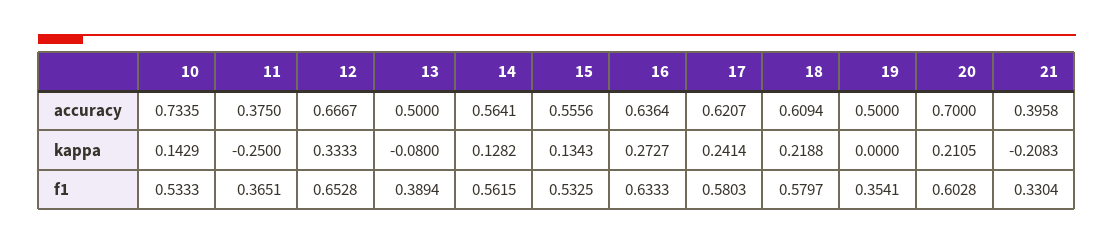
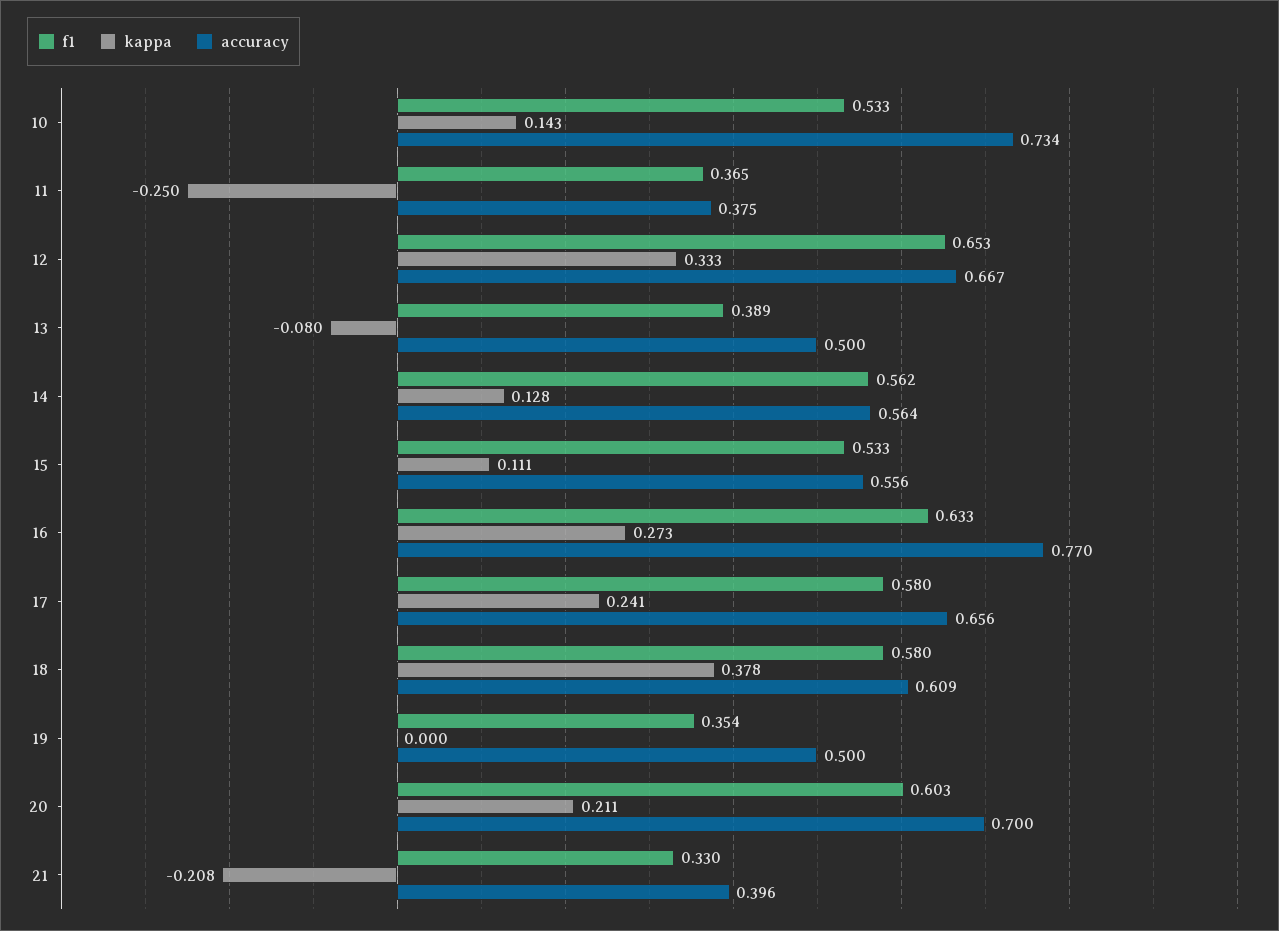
accuracy, 16: 0.6364 -> 0.77
accuracy, 17: 0.6207 -> 0.656
kappa, 15: 0.1343 -> 0.111
kappa, 18: 0.2188 -> 0.378

